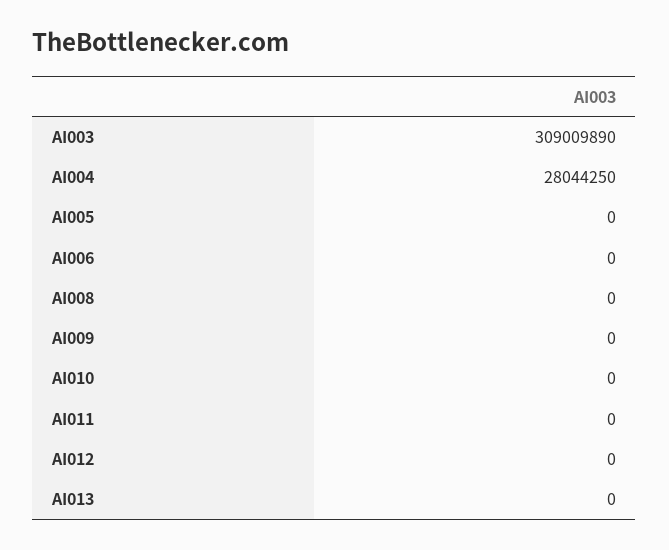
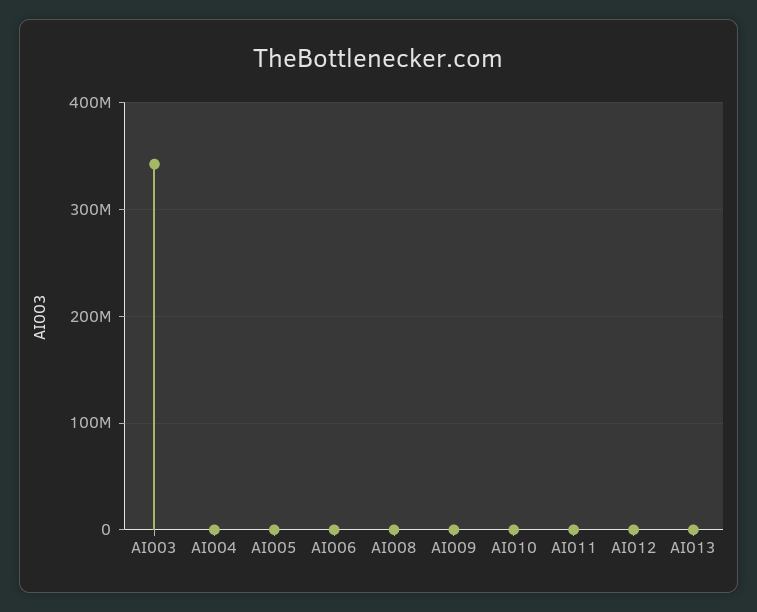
AI003: 309009890 -> 340000000
AI004: 28044250 -> 0

